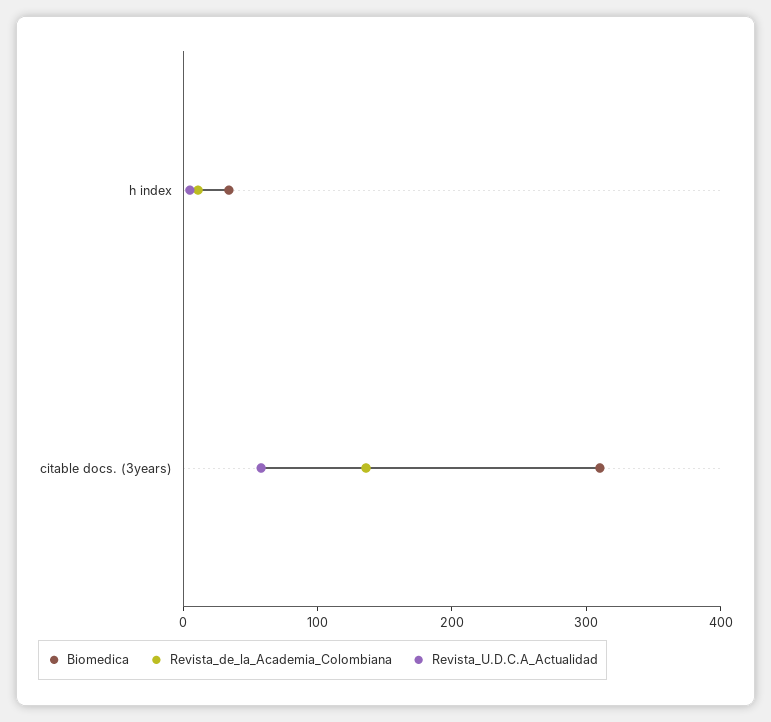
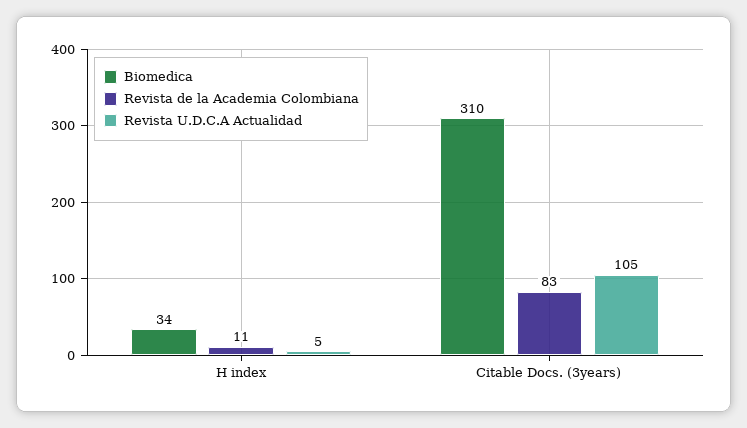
Revista_de_la_Academia_Colombiana, citable docs. (3years): 140 -> 83
Revista_U.D.C.A_Actualidad, citable docs. (3years): 60 -> 105

